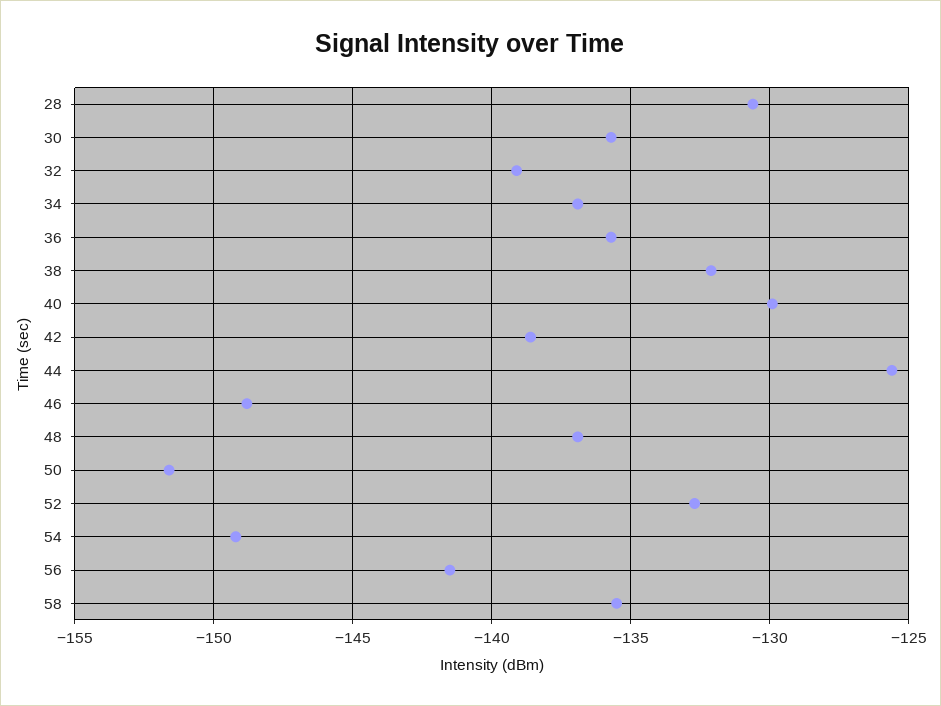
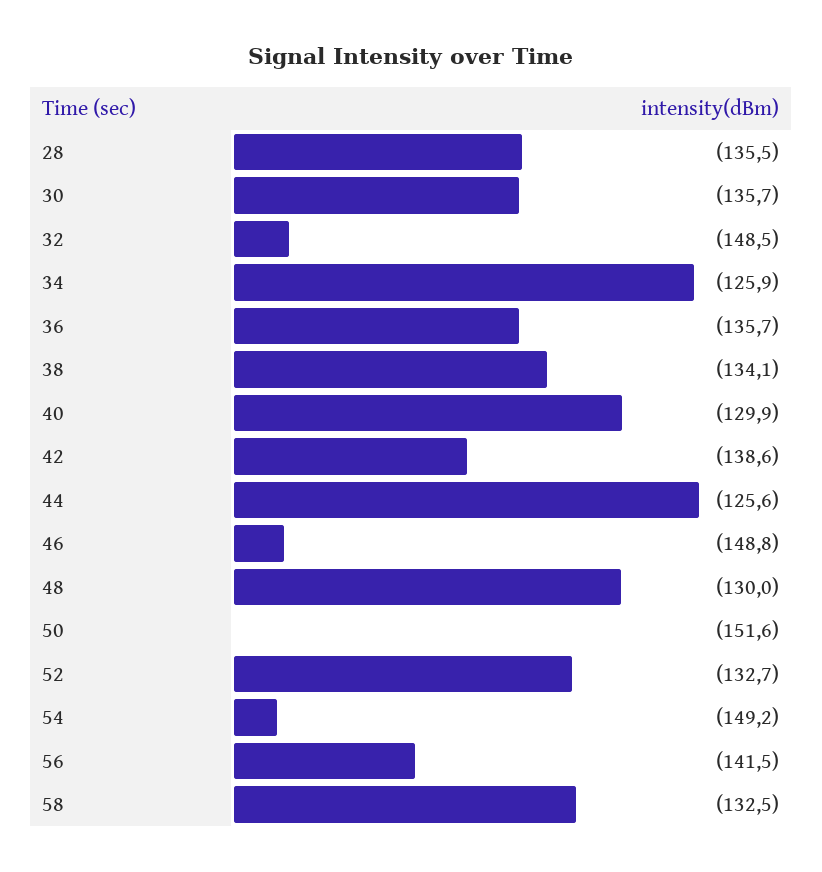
28: -130.5 -> -135.5
32: -139 -> -148.5
34: -137 -> -125.9
38: -132 -> -134.1
48: -137 -> -130
58: -135.5 -> -132.5

